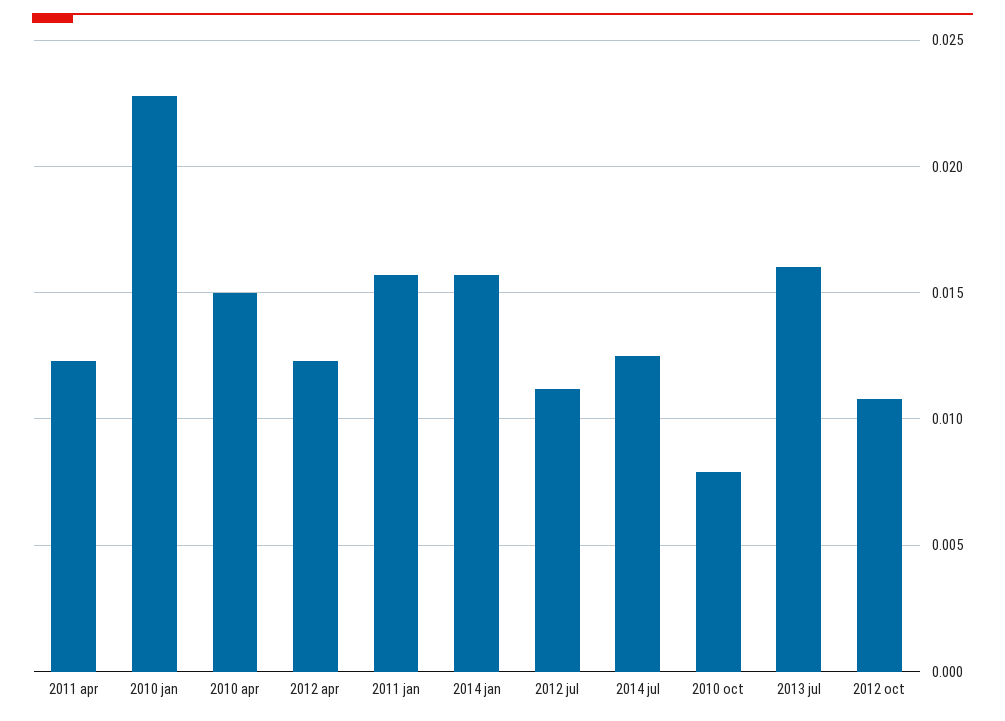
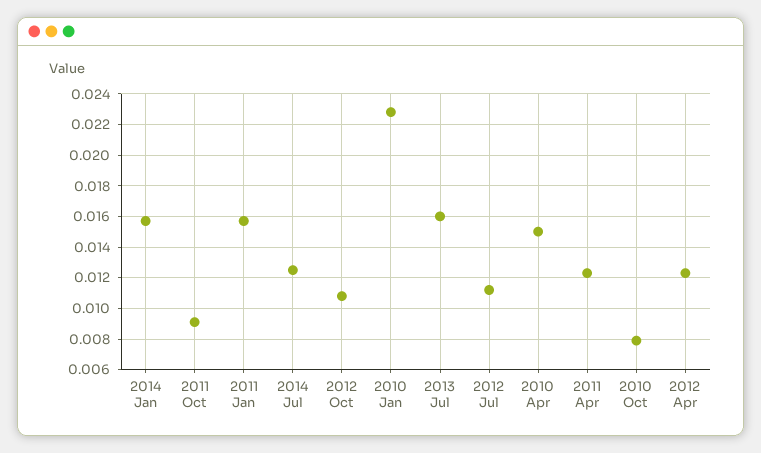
2011 Oct: none -> 0.009

